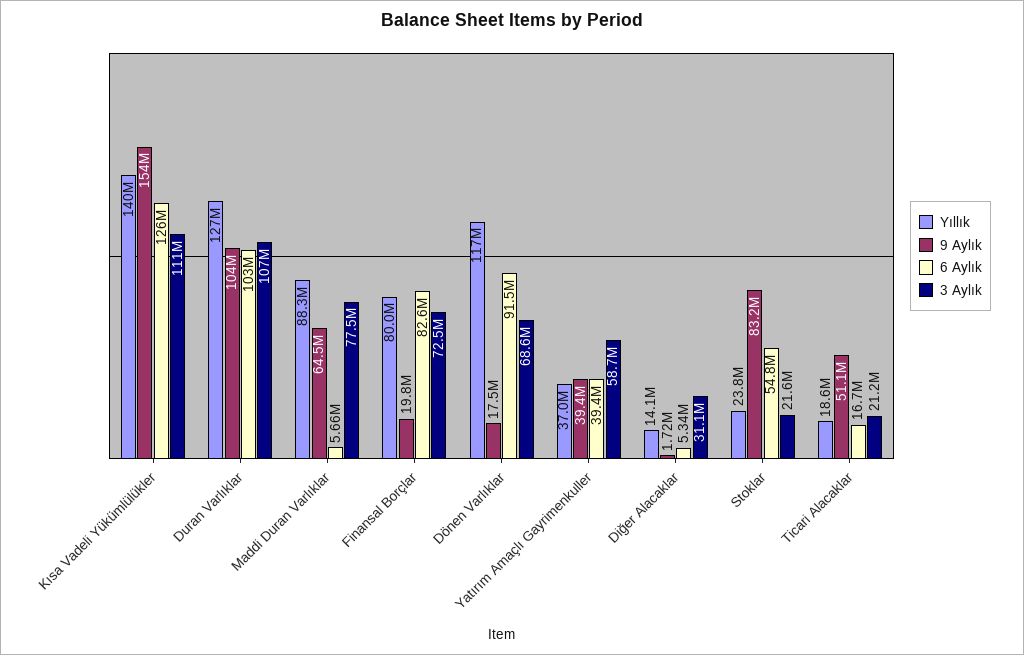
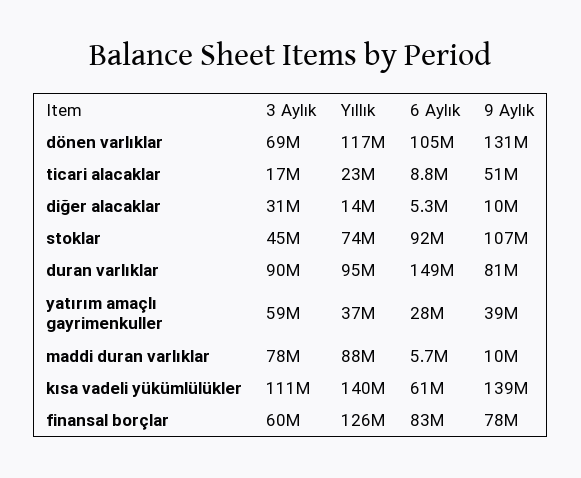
9 Aylık, Kısa Vadeli Yükümlülükler: 154000000 -> 139000000
6 Aylık, Kısa Vadeli Yükümlülükler: 126000000 -> 61000000
Yıllık, Duran Varlıklar: 127000000 -> 95000000
9 Aylık, Duran Varlıklar: 104000000 -> 81000000
6 Aylık, Duran Varlıklar: 103000000 -> 149000000
3 Aylık, Duran Varlıklar: 107000000 -> 90000000
9 Aylık, Maddi Duran Varlıklar: 64500000 -> 10000000
Yıllık, Finansal Borçlar: 80000000 -> 126000000
9 Aylık, Finansal Borçlar: 19800000 -> 78000000
3 Aylık, Finansal Borçlar: 72500000 -> 60000000
9 Aylık, Dönen Varlıklar: 17500000 -> 131000000
6 Aylık, Dönen Varlıklar: 91500000 -> 105000000
6 Aylık, Yatırım Amaçlı Gayrimenkuller: 39400000 -> 28000000
9 Aylık, Diğer Alacaklar: 1720000 -> 10000000
Yıllık, Stoklar: 23800000 -> 74000000
9 Aylık, Stoklar: 83200000 -> 107000000
6 Aylık, Stoklar: 54800000 -> 92000000
3 Aylık, Stoklar: 21600000 -> 45000000
Yıllık, Ticari Alacaklar: 18600000 -> 23000000
6 Aylık, Ticari Alacaklar: 16700000 -> 8800000
3 Aylık, Ticari Alacaklar: 21200000 -> 17000000

